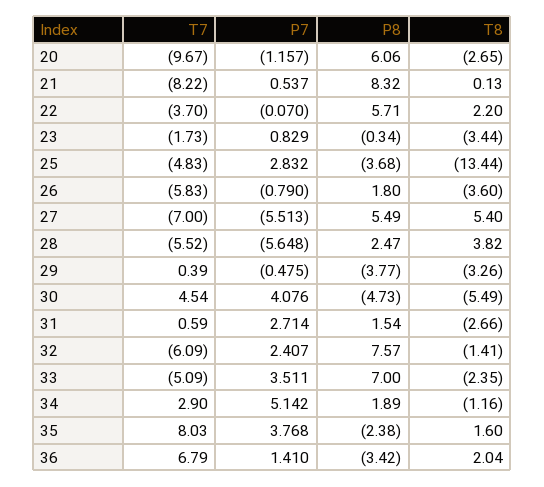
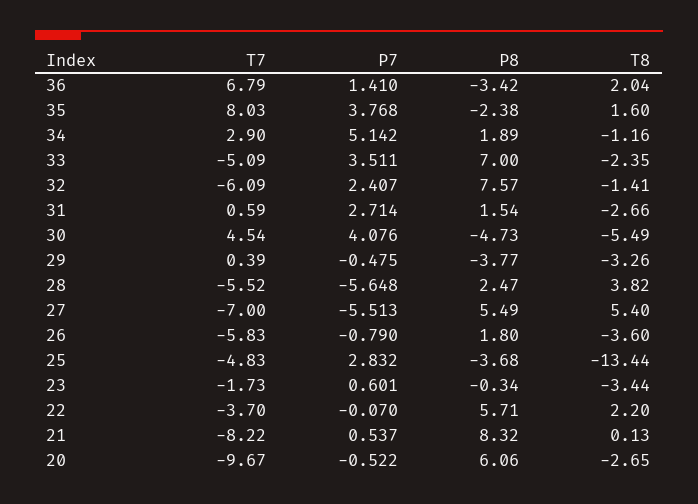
P7, 20: -1.157 -> -0.522
P7, 23: 0.829 -> 0.601

